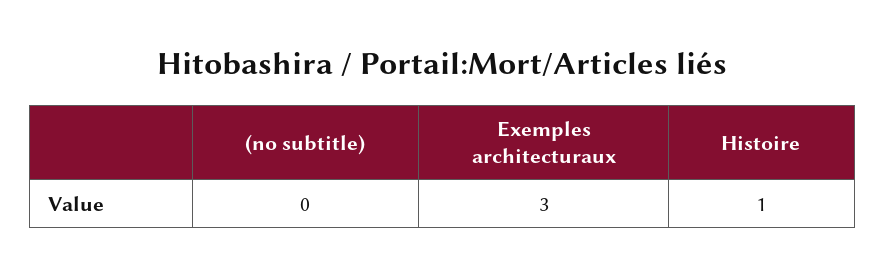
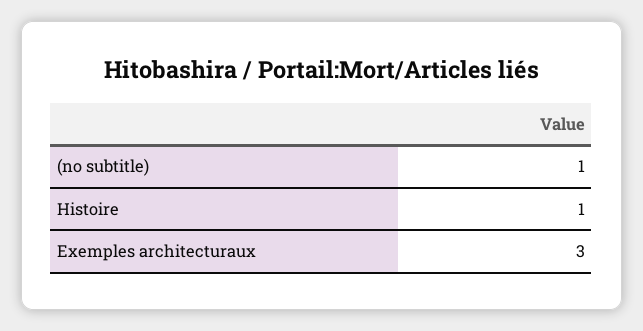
(no subtitle): 0 -> 1

